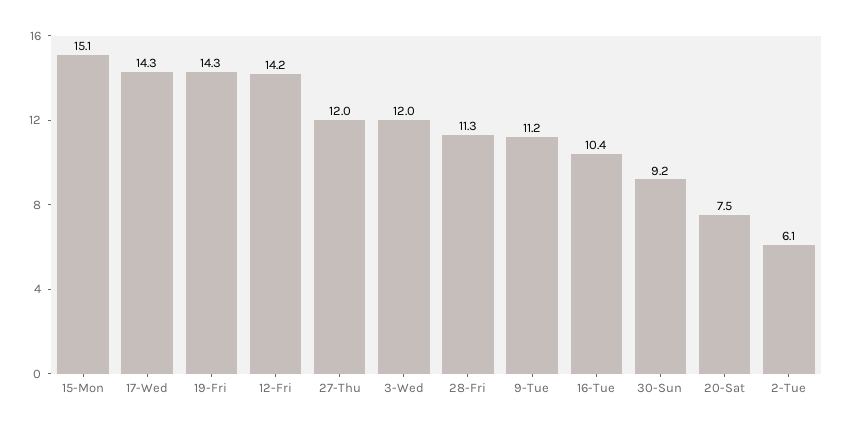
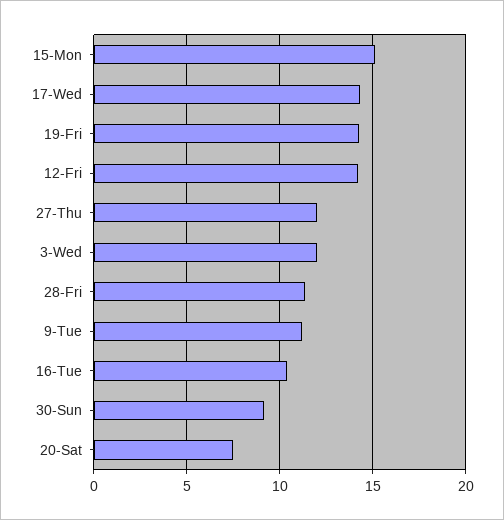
2-Tue: 6.1 -> none

